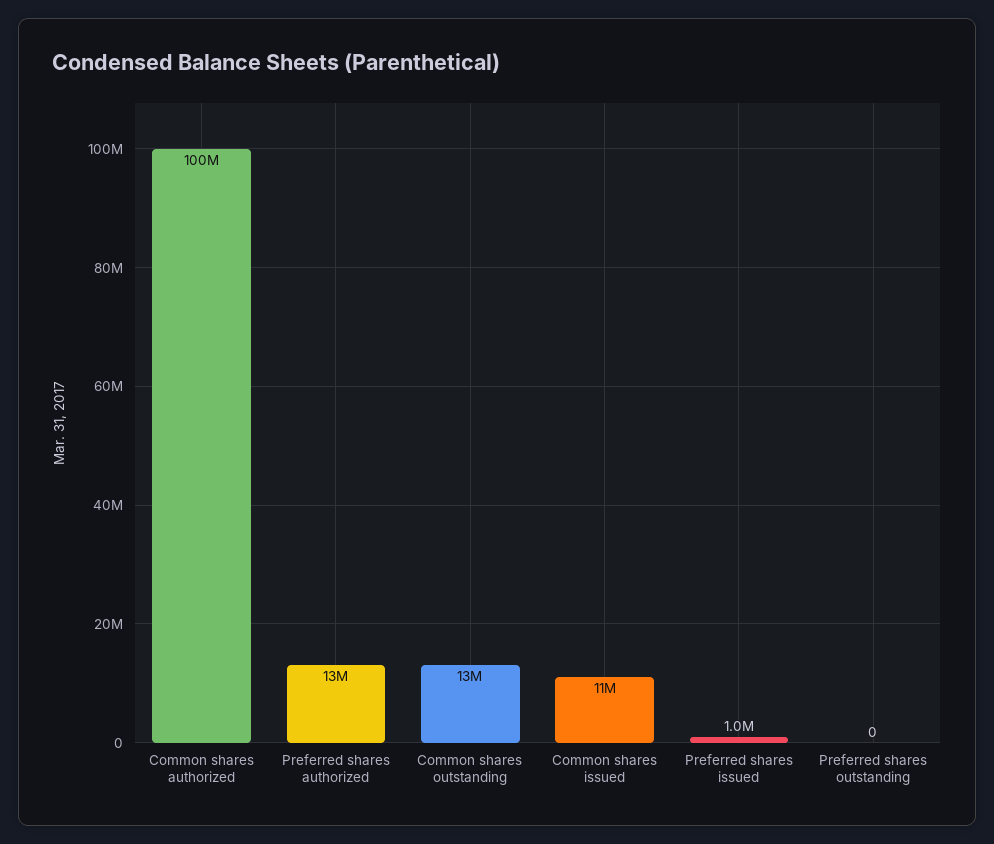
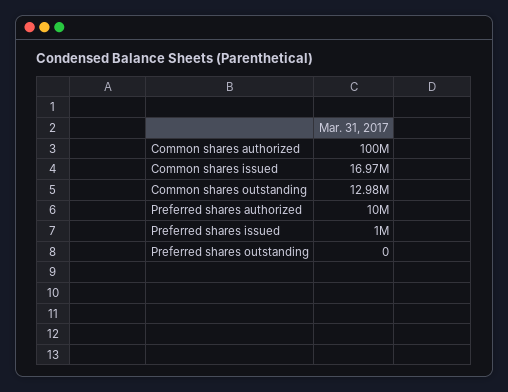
Preferred shares authorized: 13000000 -> 10000000
Common shares issued: 11000000 -> 16970000

